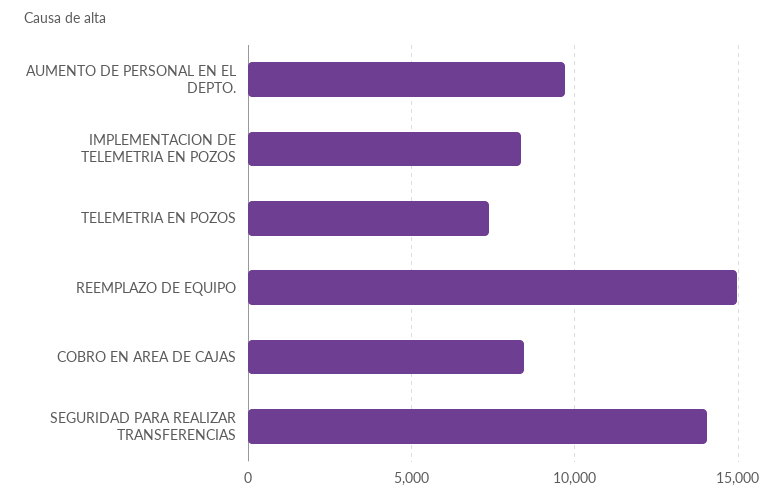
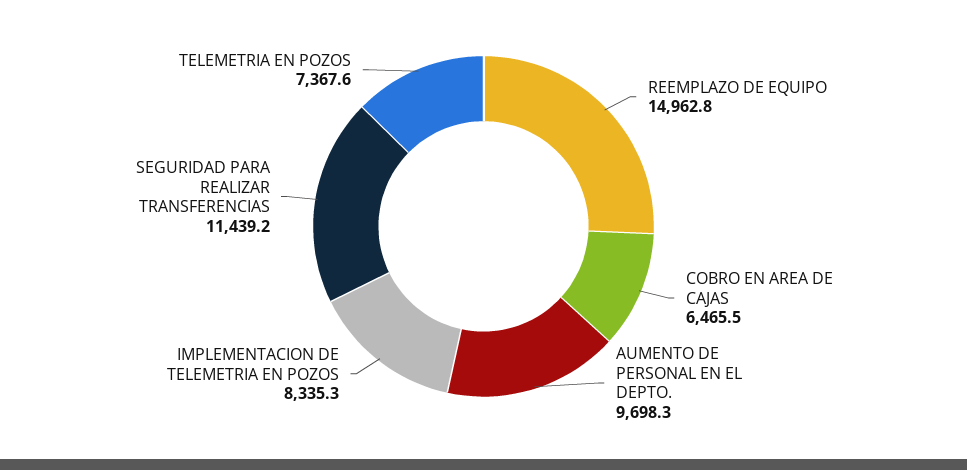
COBRO EN AREA DE CAJAS: 8500 -> 6465.5
SEGURIDAD PARA REALIZAR TRANSFERENCIAS: 14000 -> 11439.2

